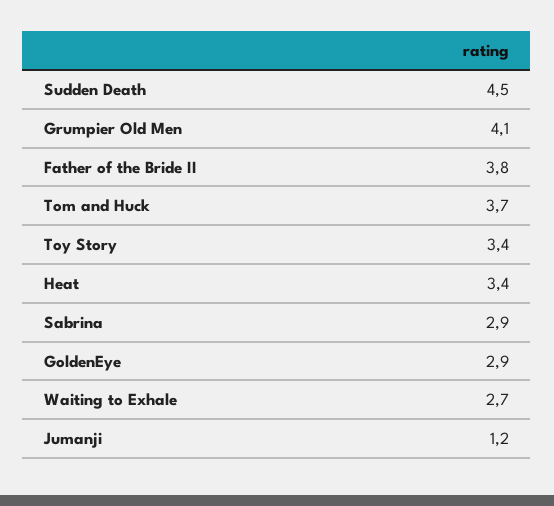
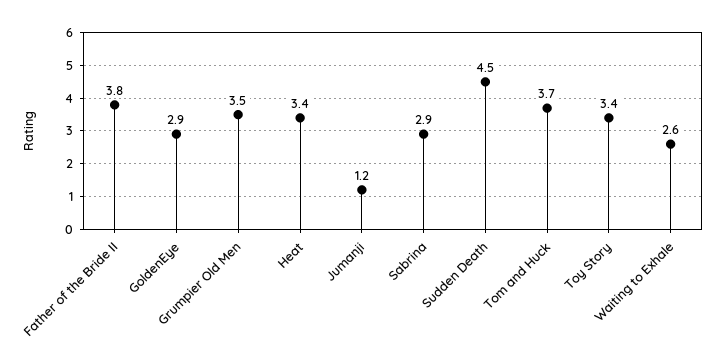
Grumpier Old Men: 4.1 -> 3.5
Waiting to Exhale: 2.7 -> 2.6

